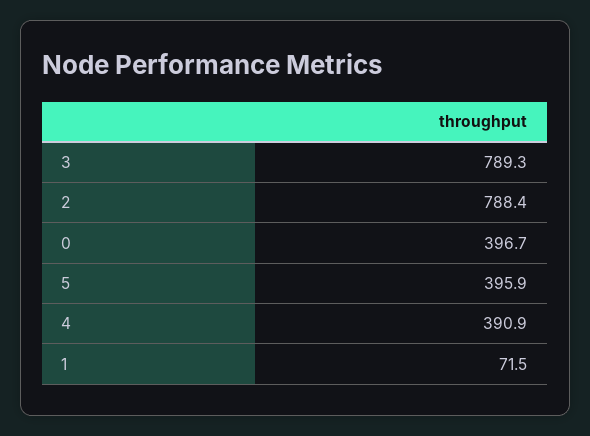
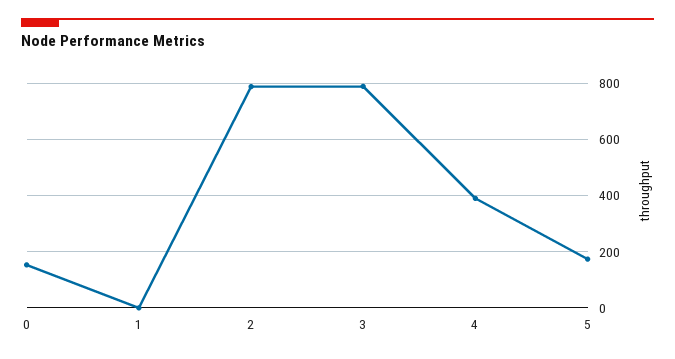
0: 396.7 -> 150
5: 395.9 -> 175
1: 71.5 -> 0

